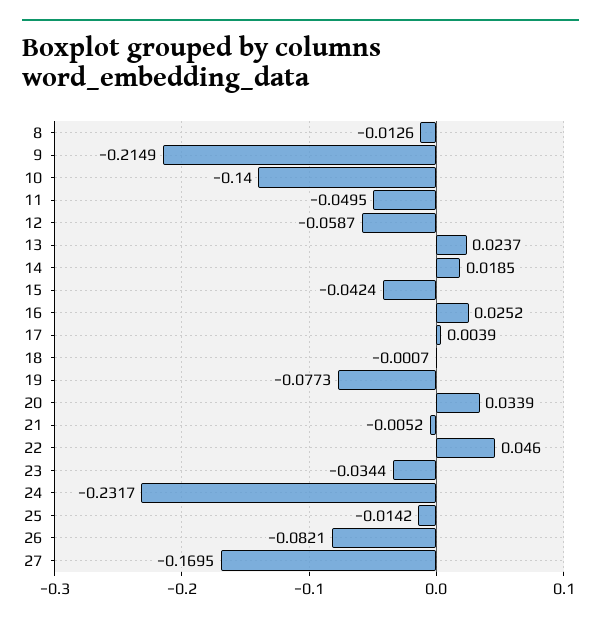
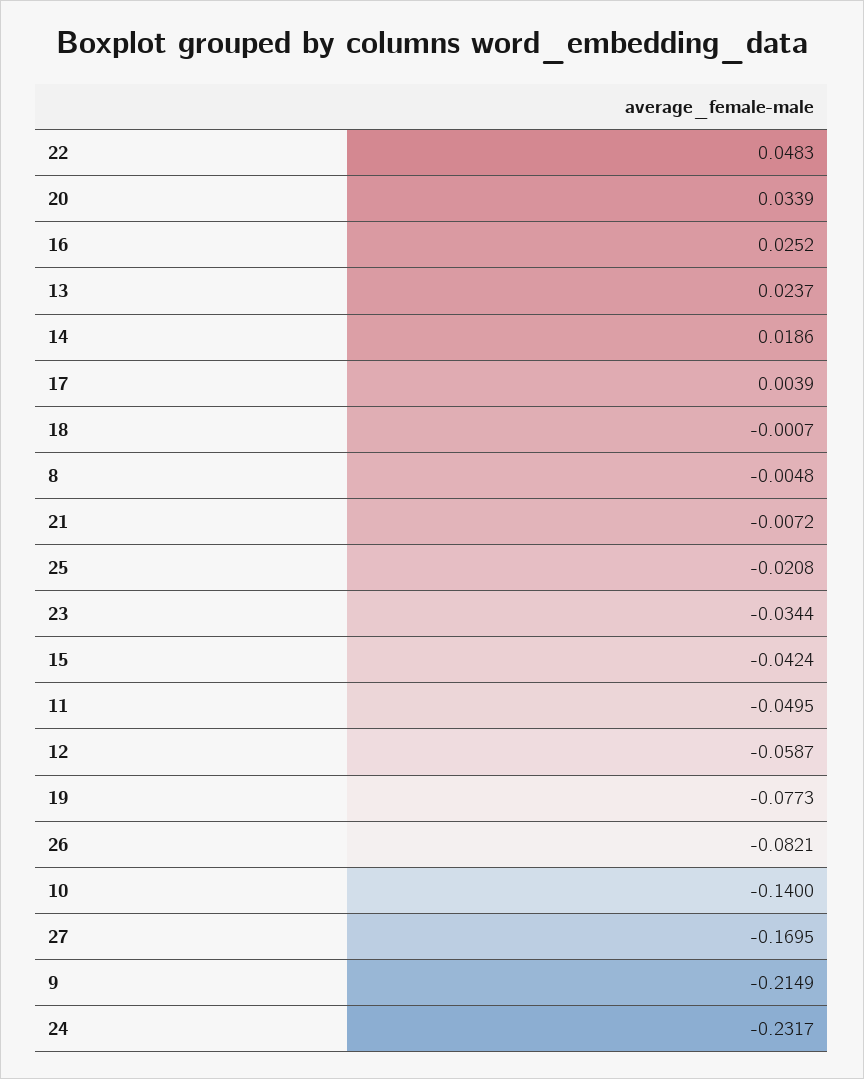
8: -0.0126 -> -0.0048
14: 0.0185 -> 0.0186
21: -0.0052 -> -0.0072
22: 0.046 -> 0.0483
25: -0.0142 -> -0.0208

